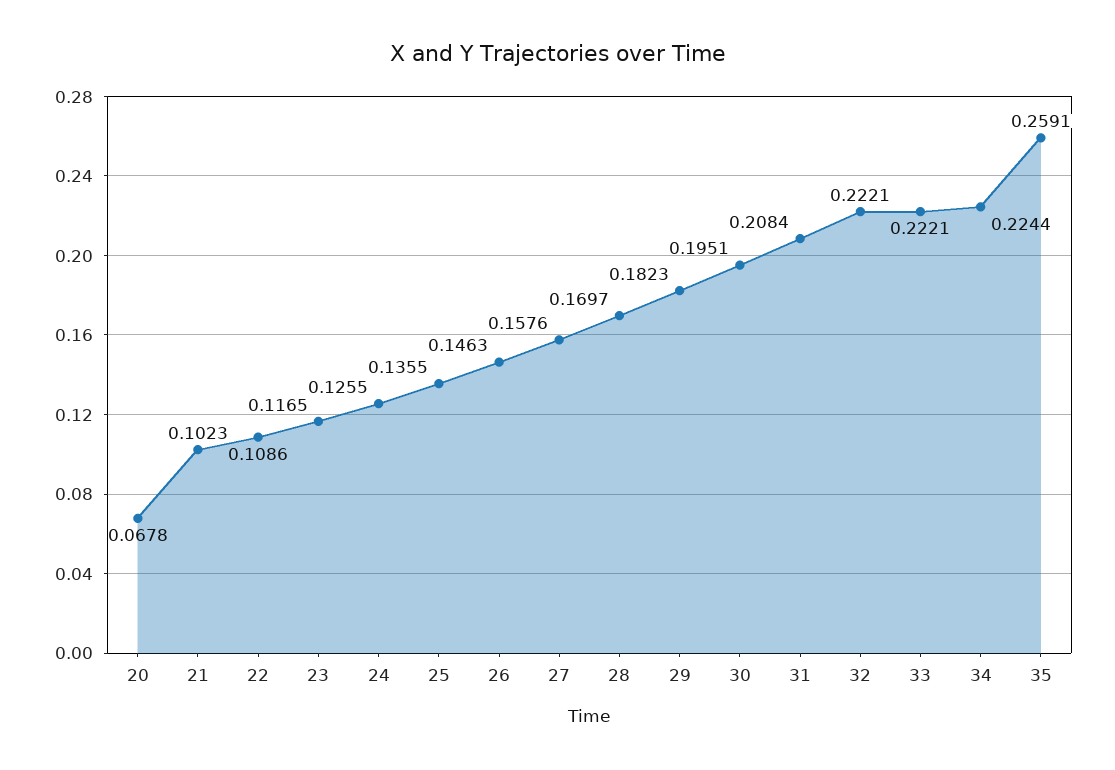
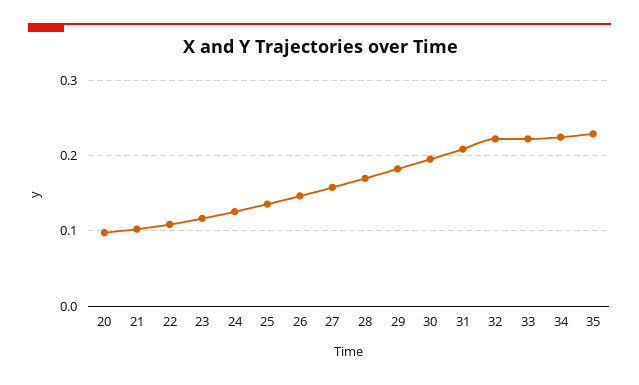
20: 0.0678 -> 0.1
35: 0.2591 -> 0.23

